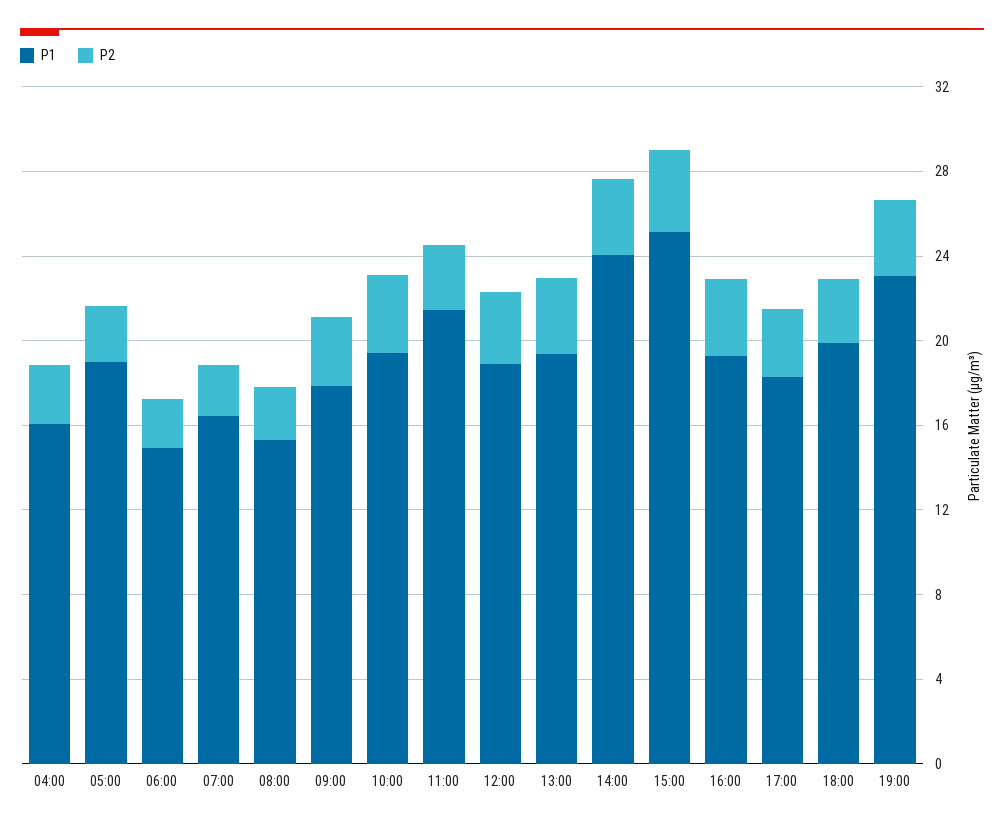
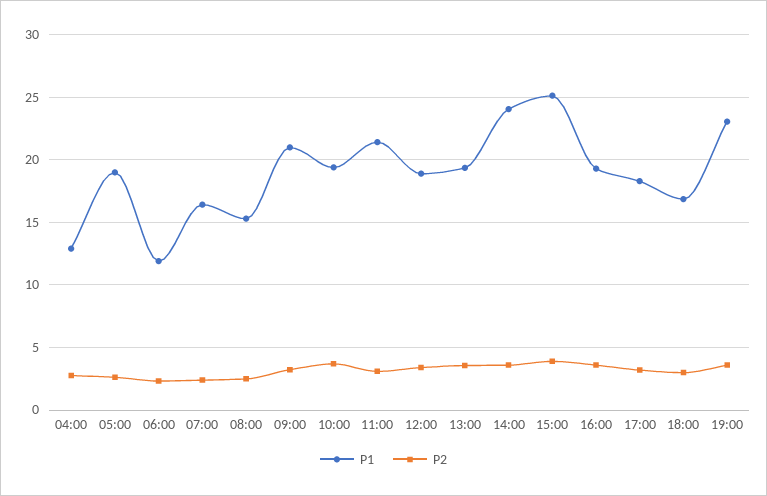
P1, 04:00: 16 -> 13
P1, 06:00: 15 -> 12
P1, 09:00: 18 -> 21
P1, 18:00: 20 -> 17

